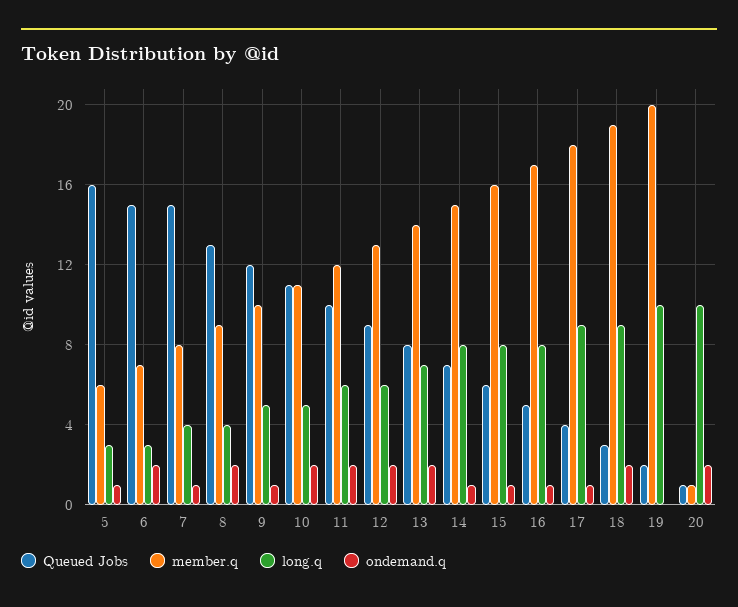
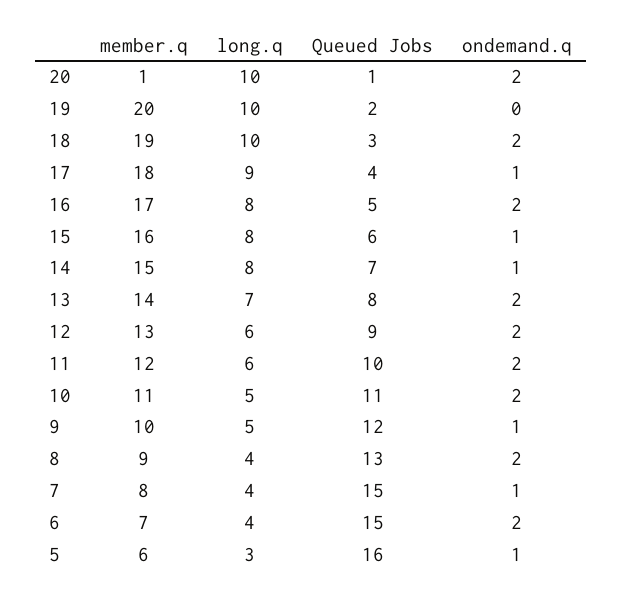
long.q, 6: 3 -> 4
ondemand.q, 16: 1 -> 2
long.q, 18: 9 -> 10

